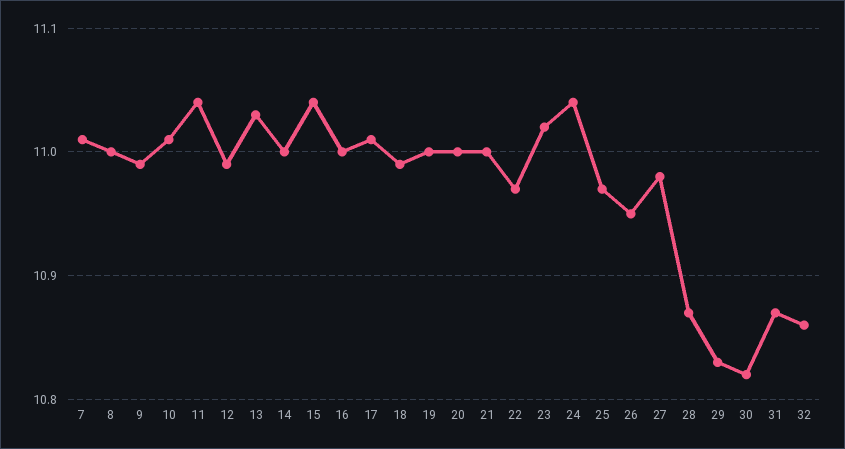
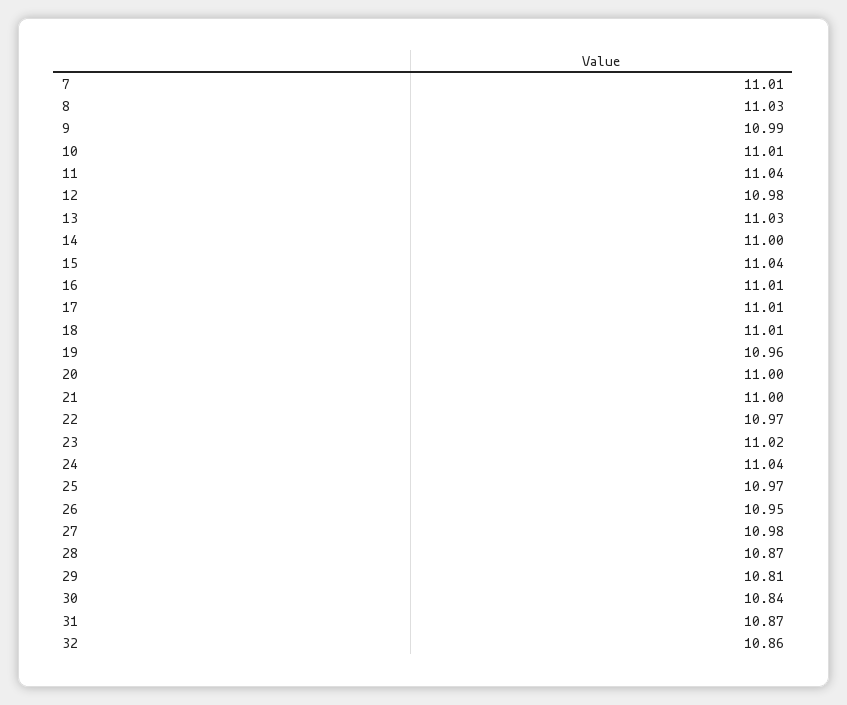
8: 11 -> 11.03
12: 10.99 -> 10.98
16: 11 -> 11.01
18: 10.99 -> 11.01
19: 11 -> 10.96
29: 10.83 -> 10.81
30: 10.82 -> 10.84

